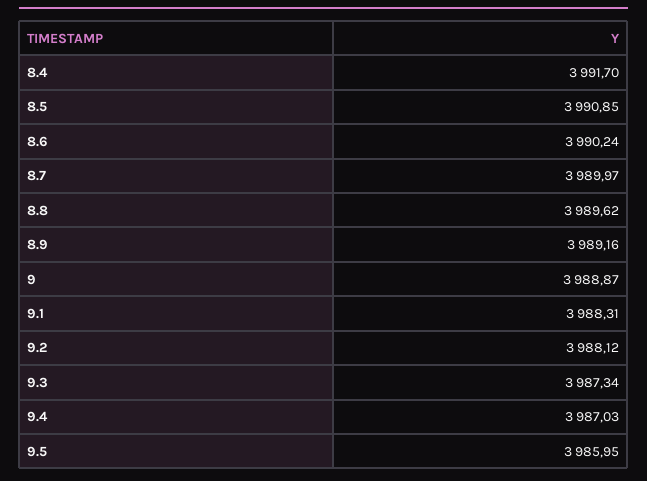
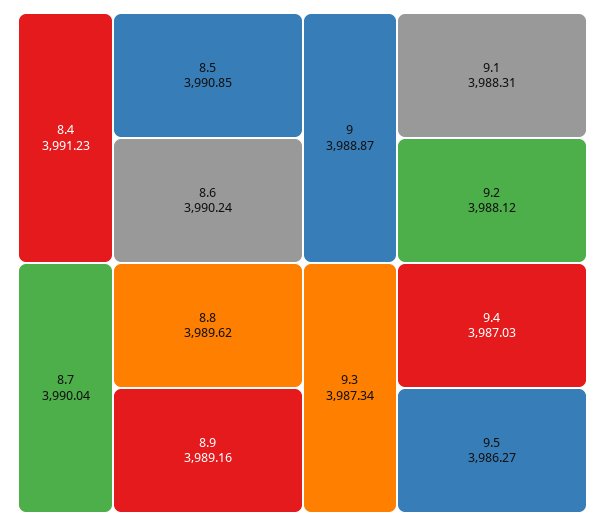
8.4: 3991.7 -> 3991.23
8.7: 3989.97 -> 3990.04
9.5: 3985.95 -> 3986.27

